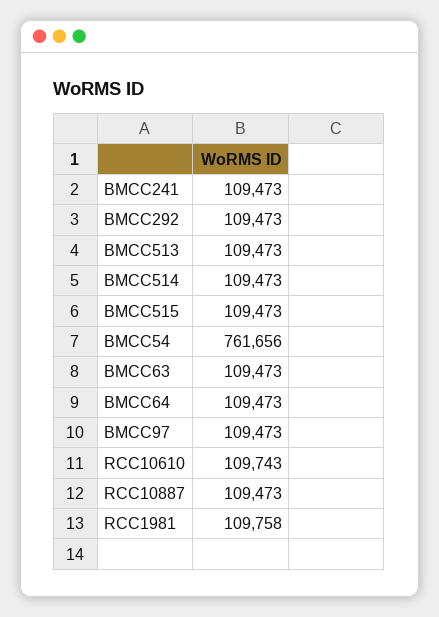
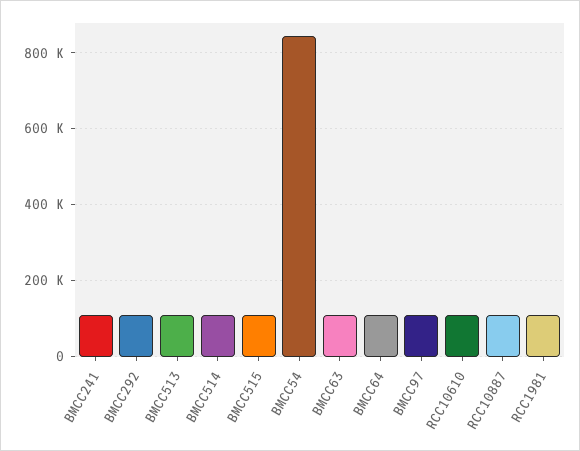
BMCC54: 761656 -> 840000

